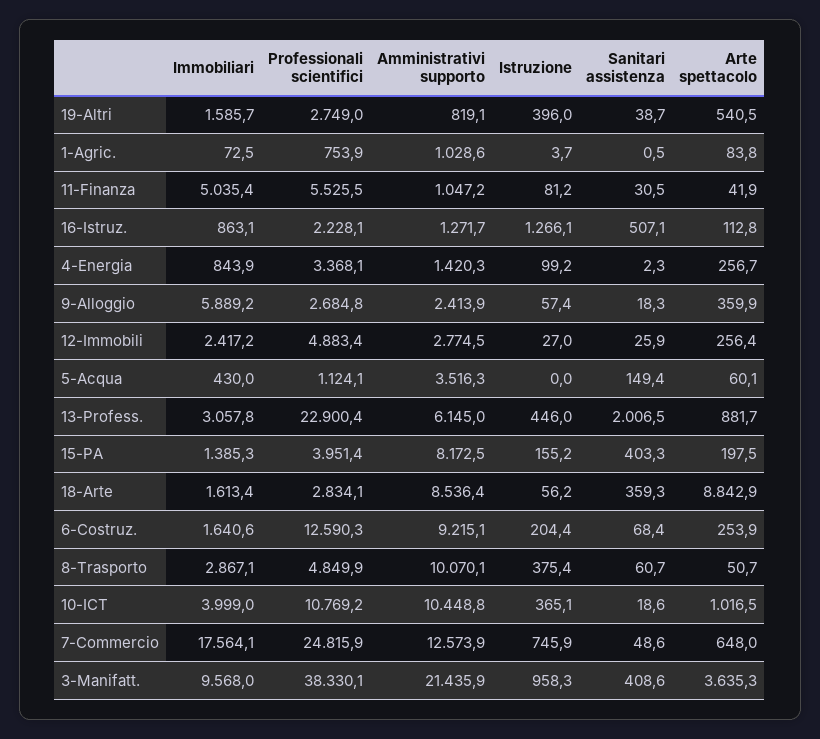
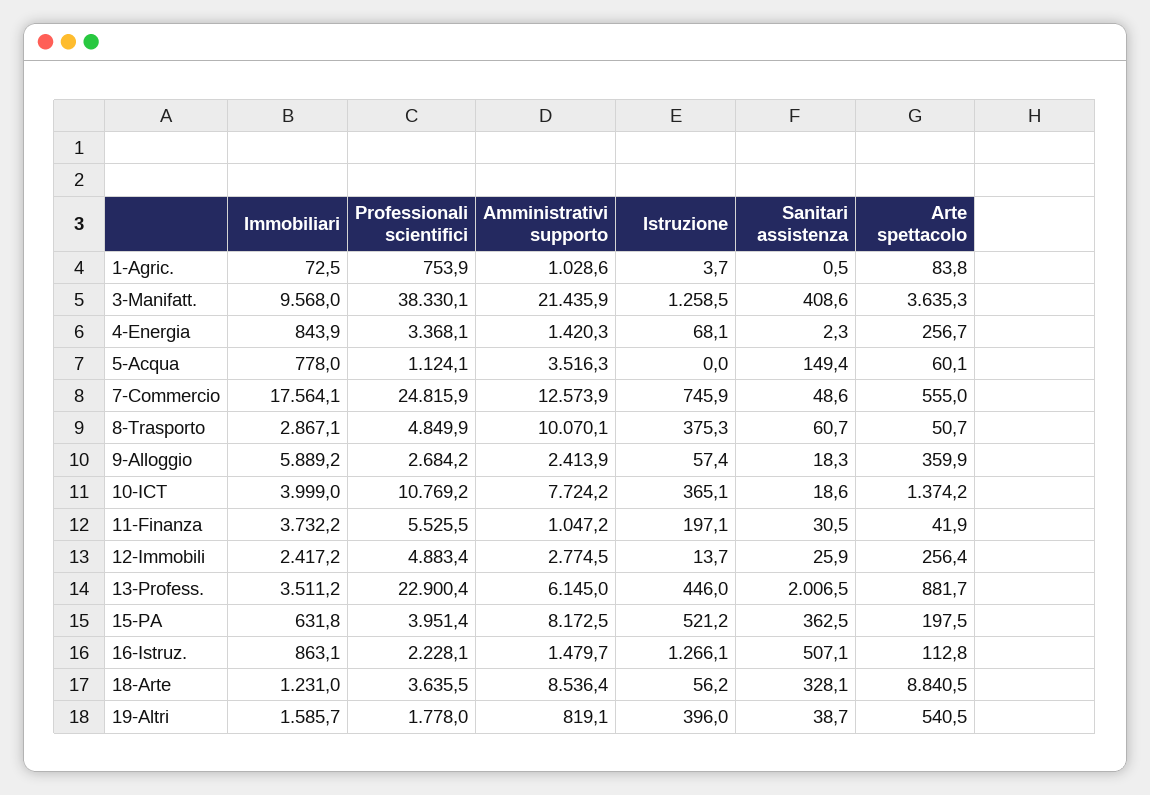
Professionali scientifici, 19-Altri: 2749 -> 1778
Immobiliari, 11-Finanza: 5035.4 -> 3732.2
Istruzione, 11-Finanza: 81.2 -> 197.1
Amministrativi supporto, 16-Istruz.: 1271.7 -> 1479.7
Istruzione, 4-Energia: 99.2 -> 68.1
Professionali scientifici, 9-Alloggio: 2684.8 -> 2684.2
Istruzione, 12-Immobili: 27 -> 13.7
Immobiliari, 5-Acqua: 430 -> 778
Immobiliari, 13-Profess.: 3057.8 -> 3511.2
Immobiliari, 15-PA: 1385.3 -> 631.8
Istruzione, 15-PA: 155.2 -> 521.2
Sanitari assistenza, 15-PA: 403.3 -> 362.5
Immobiliari, 18-Arte: 1613.4 -> 1231
Professionali scientifici, 18-Arte: 2834.1 -> 3635.5
Sanitari assistenza, 18-Arte: 359.3 -> 328.1
Arte spettacolo, 18-Arte: 8842.9 -> 8840.5
Immobiliari, 6-Costruz.: 1640.6 -> none
Professionali scientifici, 6-Costruz.: 12590.3 -> none
Amministrativi supporto, 6-Costruz.: 9215.1 -> none
Istruzione, 6-Costruz.: 204.4 -> none
Sanitari assistenza, 6-Costruz.: 68.4 -> none
Arte spettacolo, 6-Costruz.: 253.9 -> none
Istruzione, 8-Trasporto: 375.4 -> 375.3
Amministrativi supporto, 10-ICT: 10448.8 -> 7724.2
Arte spettacolo, 10-ICT: 1016.5 -> 1374.2
Arte spettacolo, 7-Commercio: 648 -> 555
Istruzione, 3-Manifatt.: 958.3 -> 1258.5

